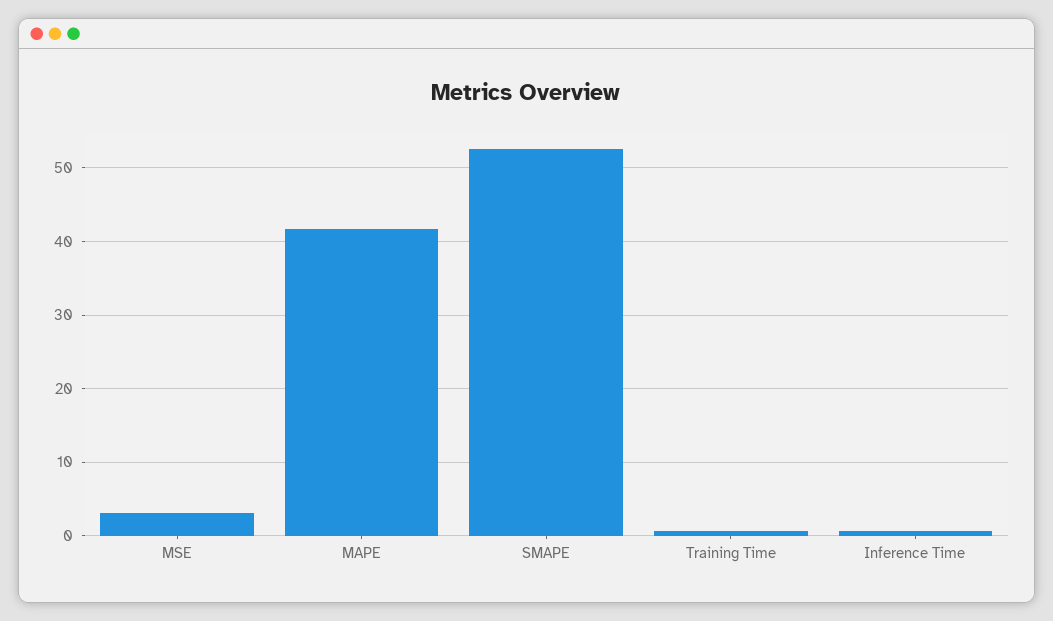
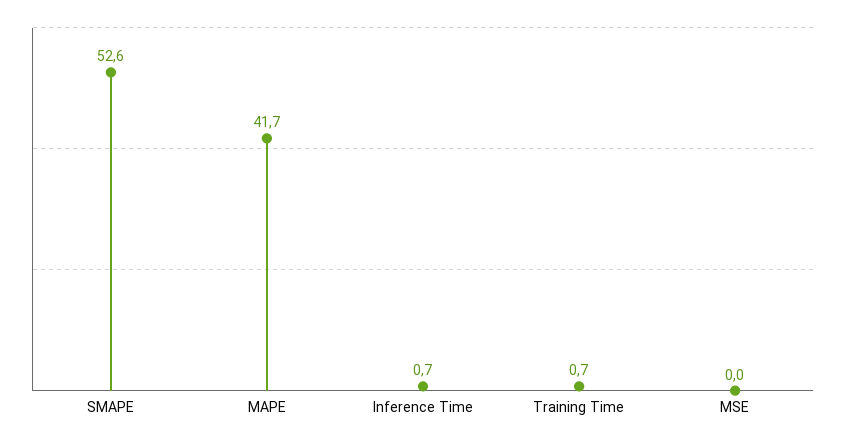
MSE: 3 -> 0

